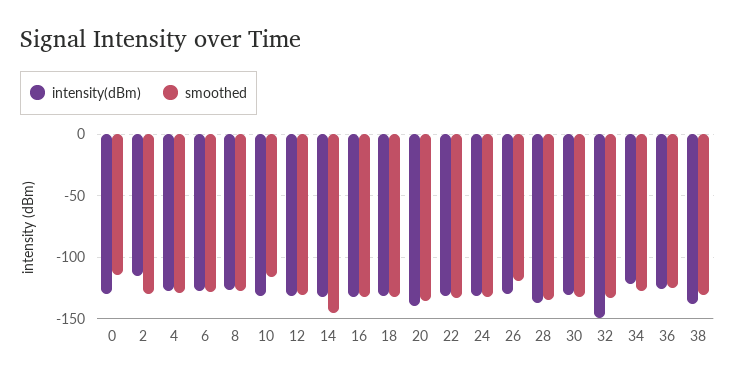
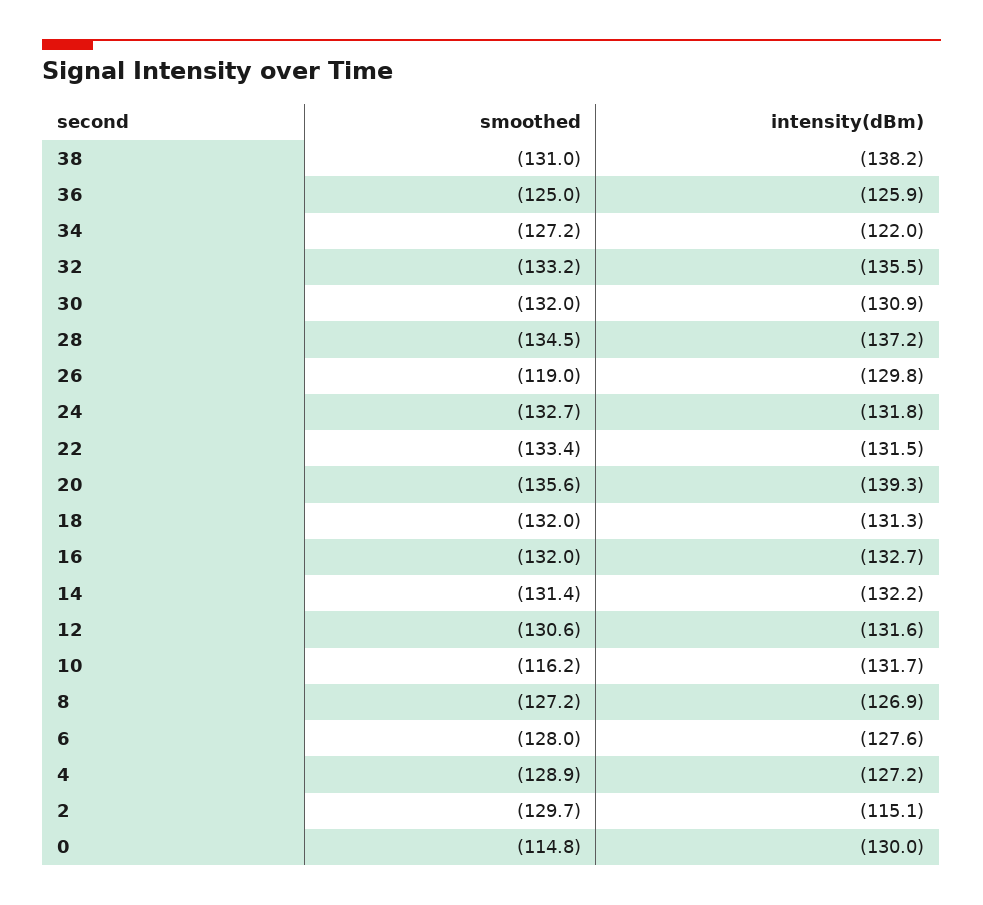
smoothed, 14: -145 -> -131.4
intensity(dBm), 32: -150 -> -135.5

